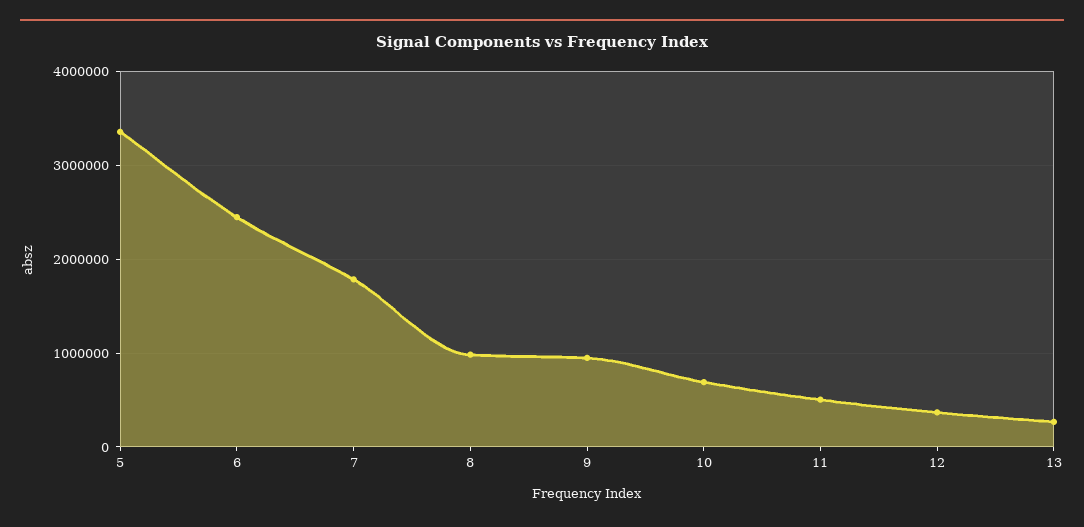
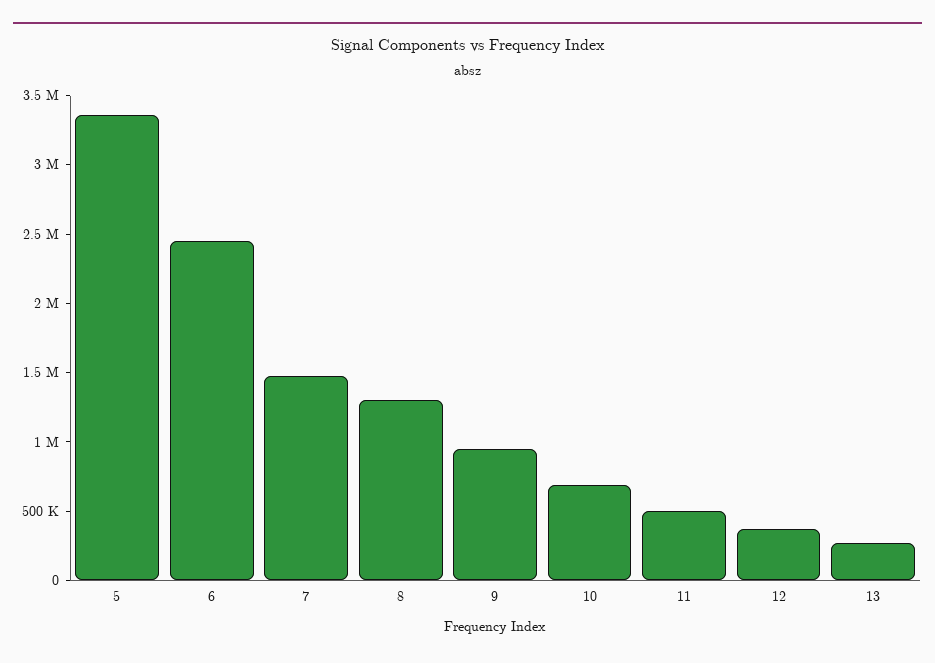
7: 1800000 -> 1500000
8: 1000000 -> 1300000

